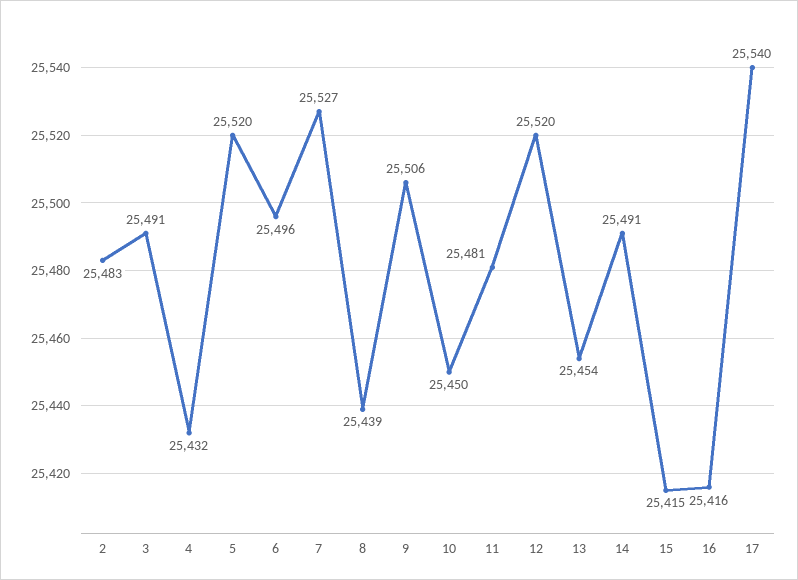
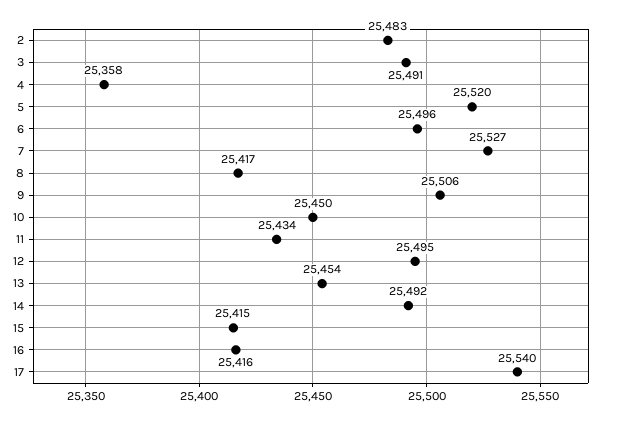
4: 25432 -> 25358
8: 25439 -> 25417
11: 25481 -> 25434
12: 25520 -> 25495
14: 25491 -> 25492

